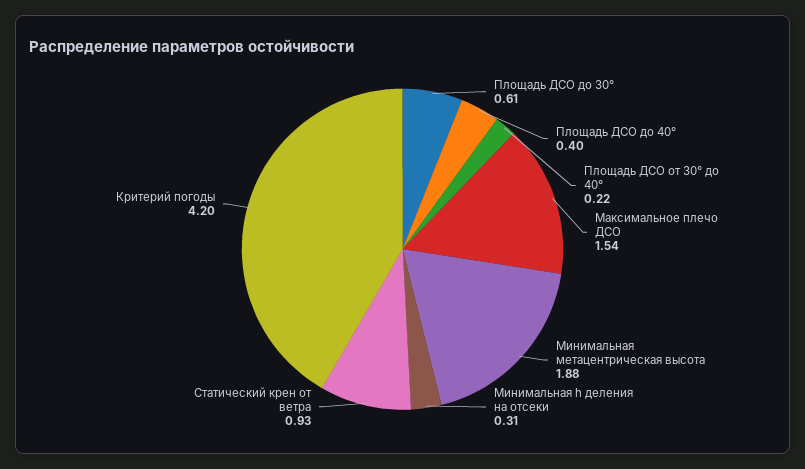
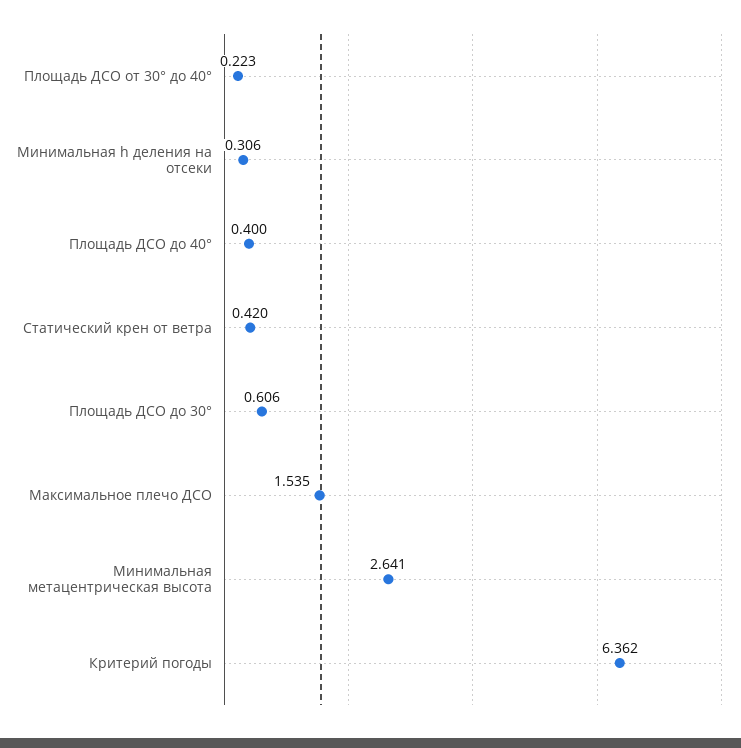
Минимальная метацентрическая высота: 1.88 -> 2.641
Статический крен от ветра: 0.93 -> 0.42
Критерий погоды: 4.2 -> 6.362

